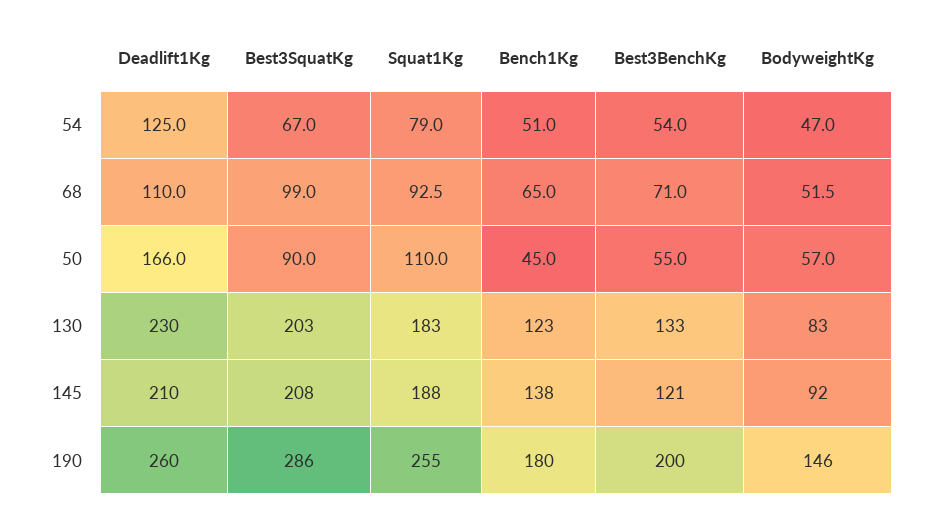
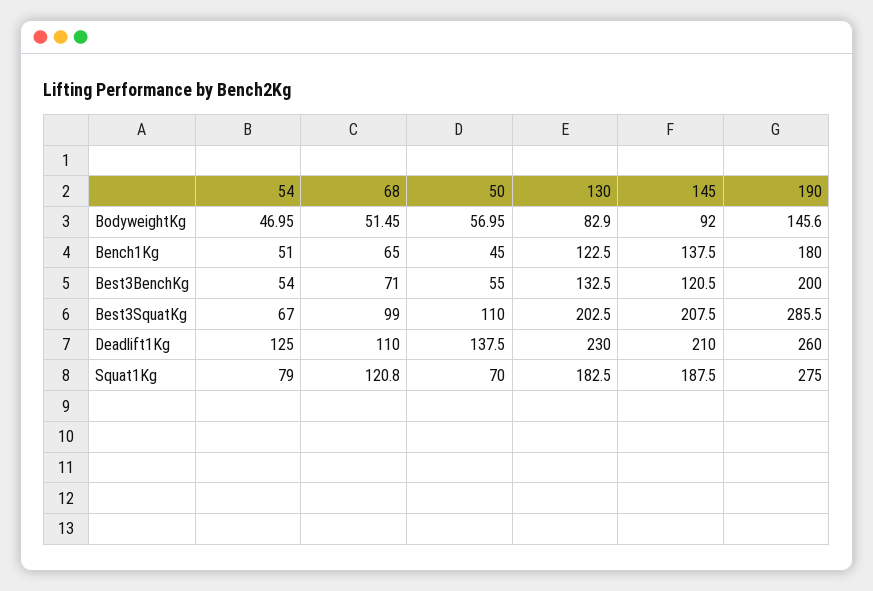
Squat1Kg, 68: 92.5 -> 120.8
Deadlift1Kg, 50: 166 -> 137.5
Best3SquatKg, 50: 90 -> 110
Squat1Kg, 50: 110 -> 70
Squat1Kg, 190: 255 -> 275

